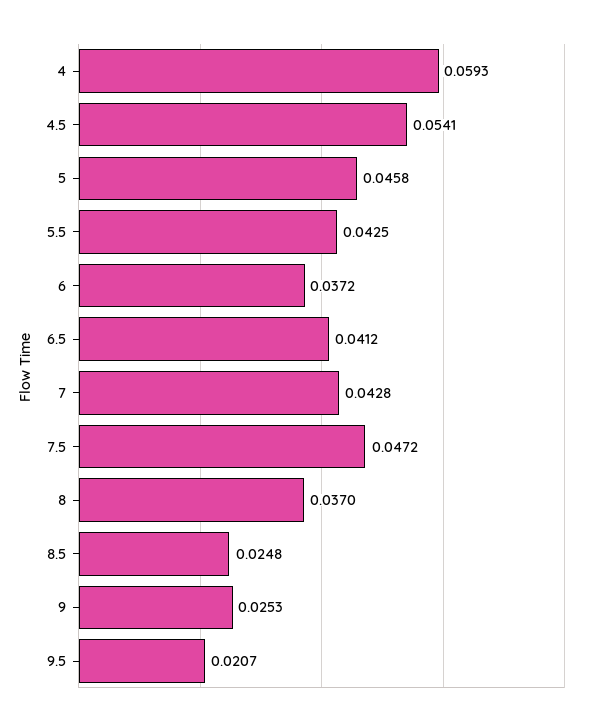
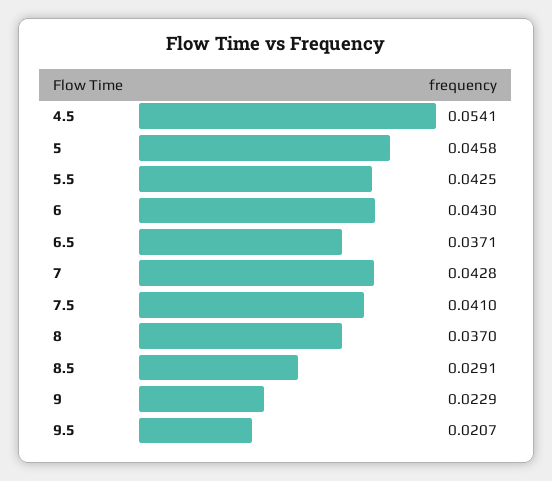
4: 0.0593 -> none
6: 0.0372 -> 0.043
6.5: 0.0412 -> 0.0371
7.5: 0.0472 -> 0.041
8.5: 0.0248 -> 0.0291
9: 0.0253 -> 0.0229

